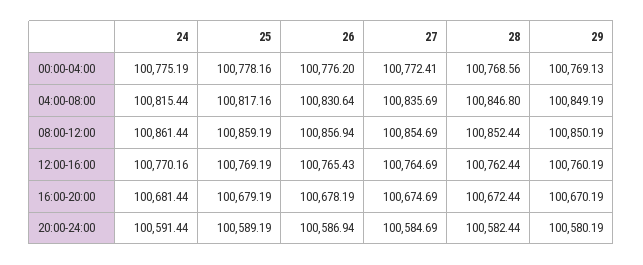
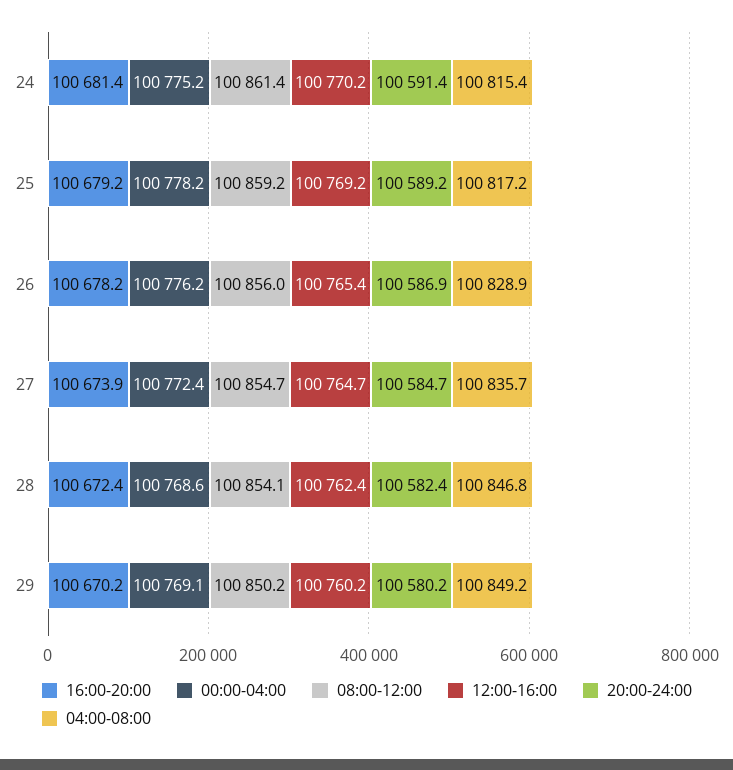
04:00-08:00, 26: 100830.64 -> 100828.9
08:00-12:00, 26: 100856.94 -> 100856
08:00-12:00, 28: 100852.44 -> 100854.1
16:00-20:00, 27: 100674.69 -> 100673.9

